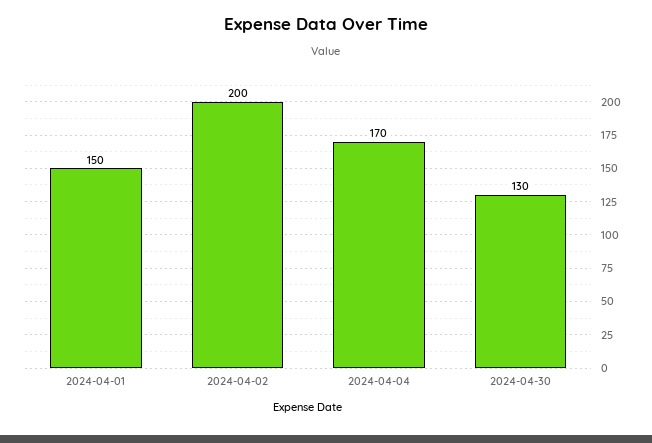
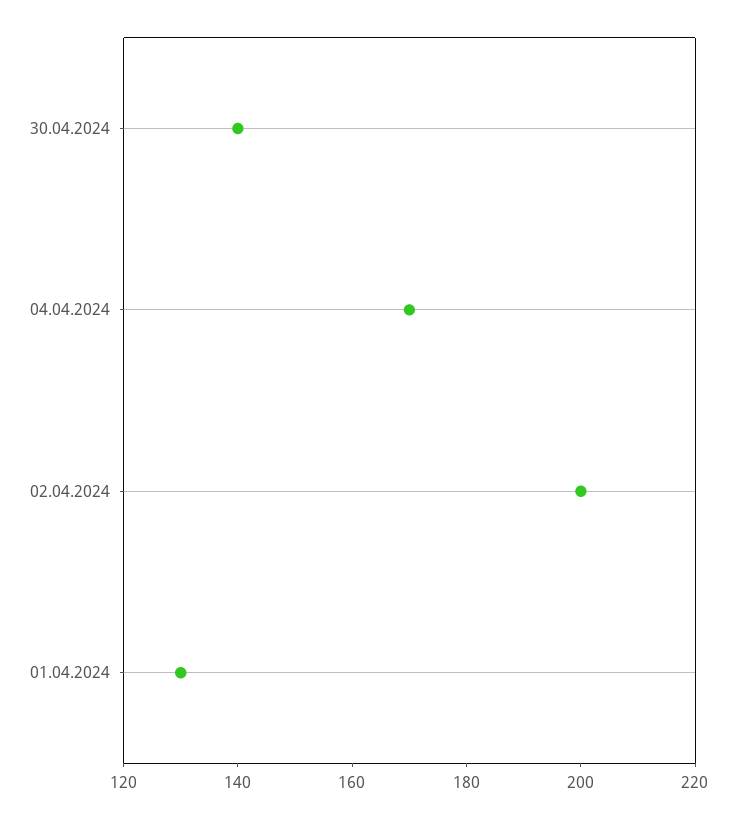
2024-04-01: 150 -> 130
2024-04-30: 130 -> 140

